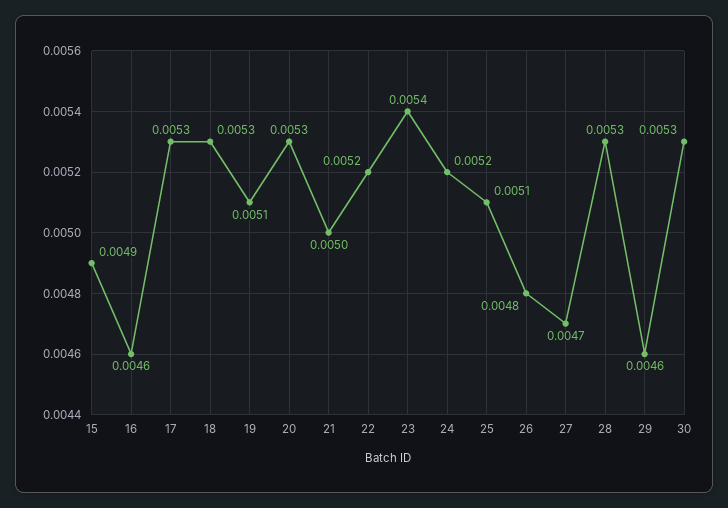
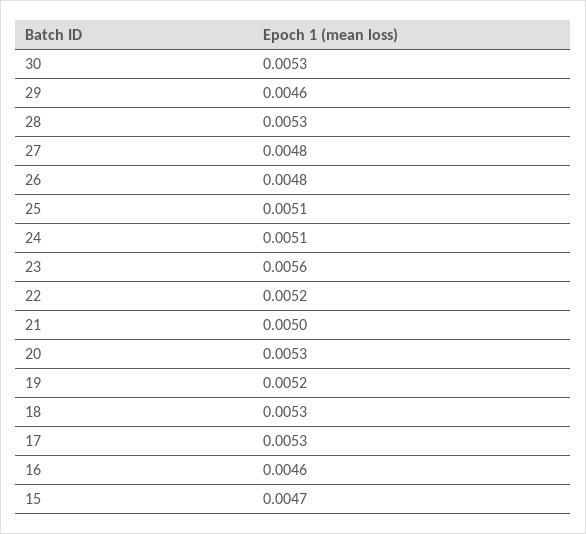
15: 0.0049 -> 0.0047
19: 0.0051 -> 0.0052
23: 0.0054 -> 0.0056
24: 0.0052 -> 0.0051
27: 0.0047 -> 0.0048

